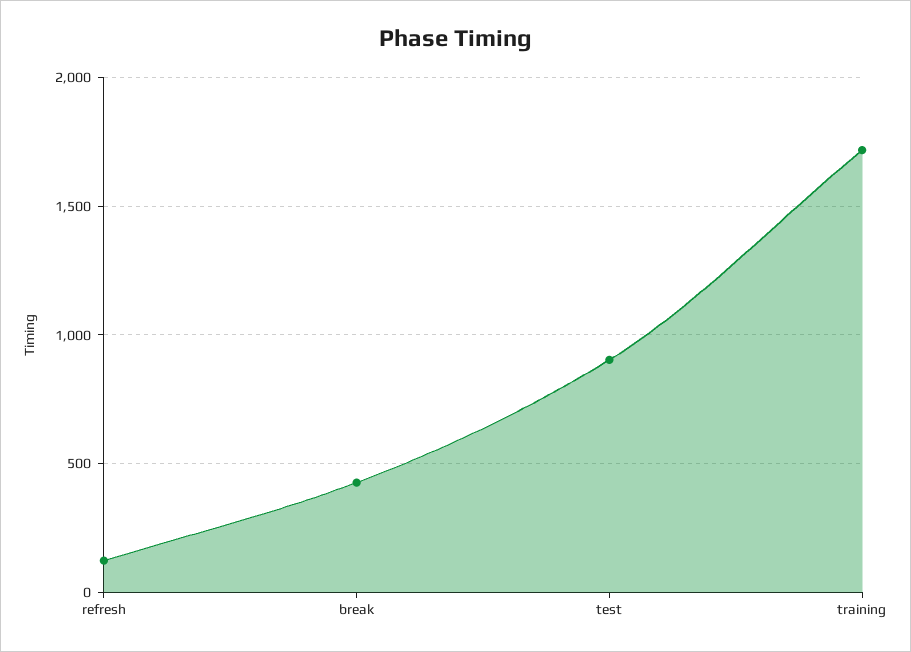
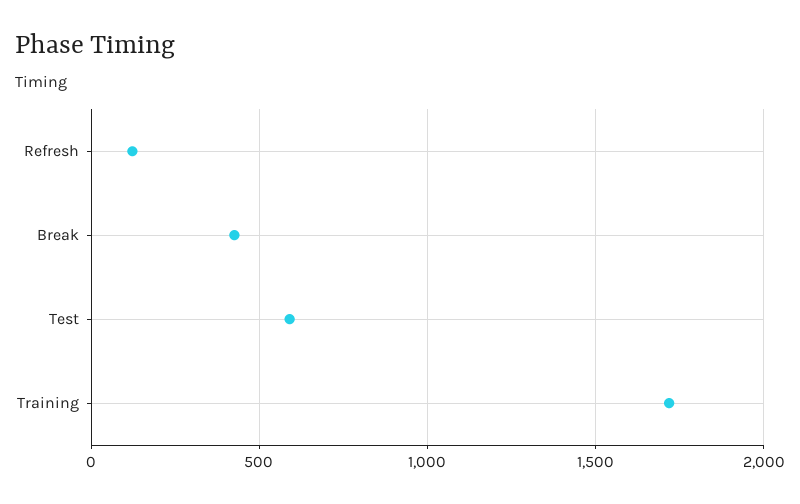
test: 900 -> 600

